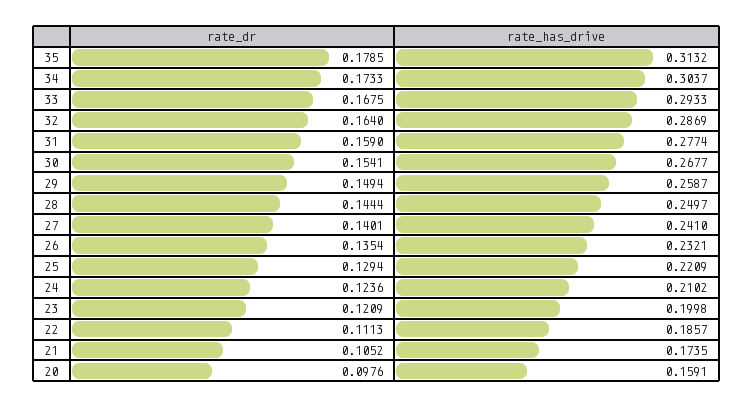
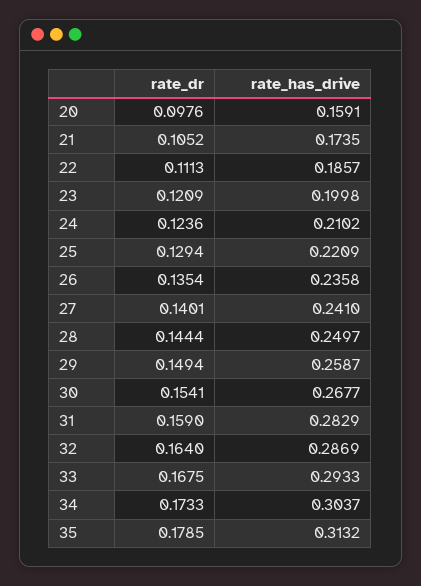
rate_has_drive, 31: 0.2774 -> 0.2829
rate_has_drive, 26: 0.2321 -> 0.2358

